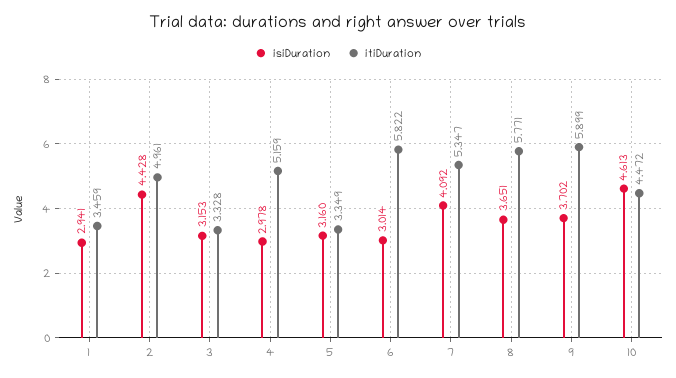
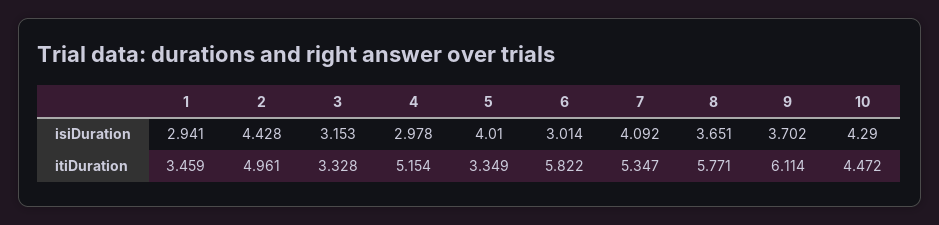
itiDuration, 4: 5.159 -> 5.154
isiDuration, 5: 3.16 -> 4.01
itiDuration, 9: 5.899 -> 6.114
isiDuration, 10: 4.613 -> 4.29

